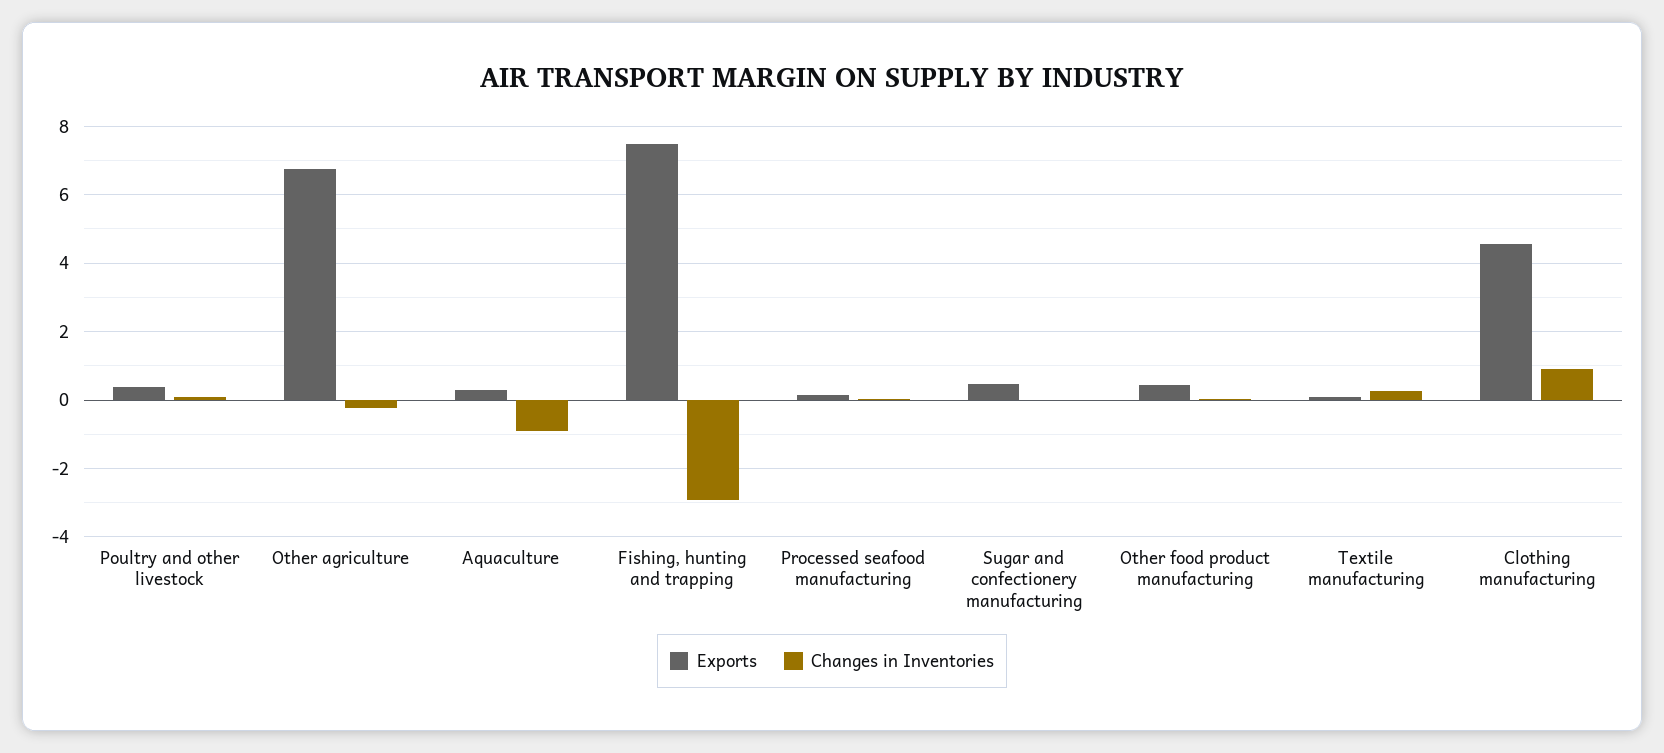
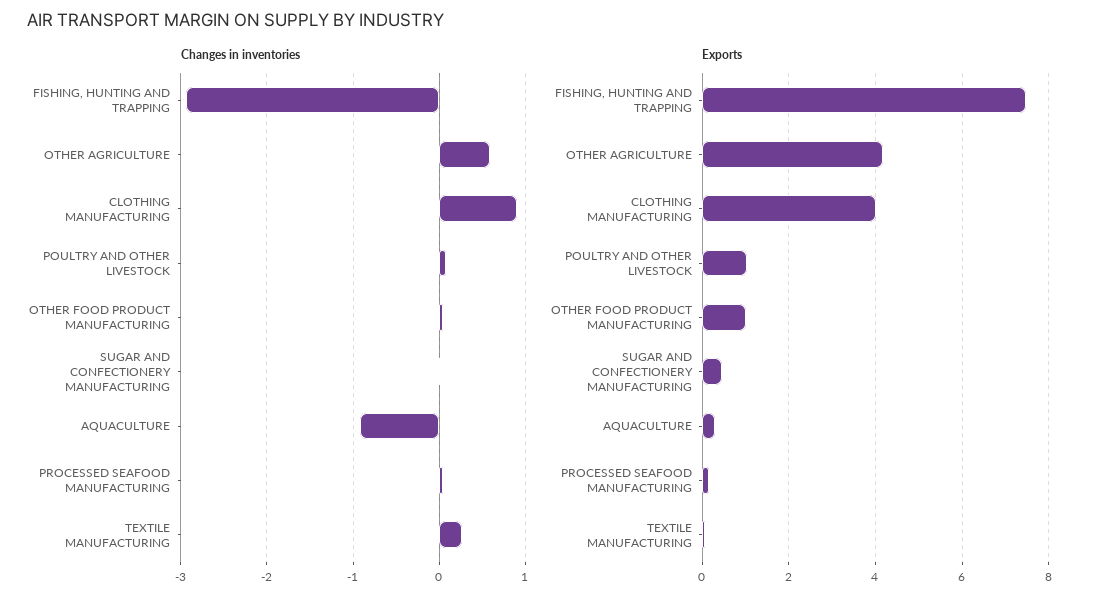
Exports, Poultry and other livestock: 0.4 -> 1
Exports, Other agriculture: 6.8 -> 4.2
Changes in Inventories, Other agriculture: -0.2 -> 0.6
Exports, Other food product manufacturing: 0.4 -> 1
Exports, Clothing manufacturing: 4.6 -> 4

